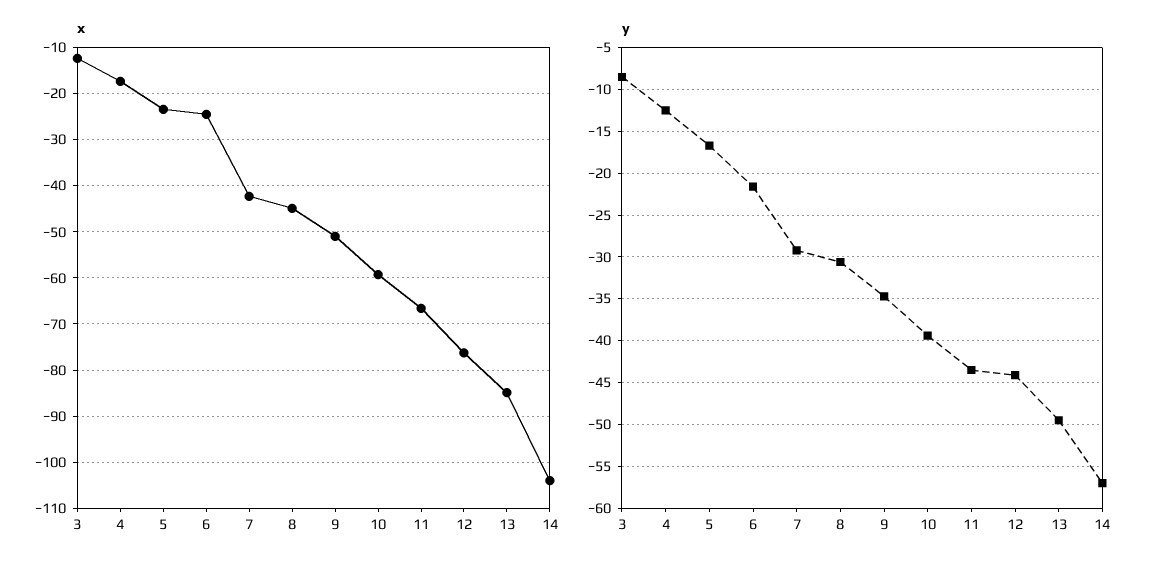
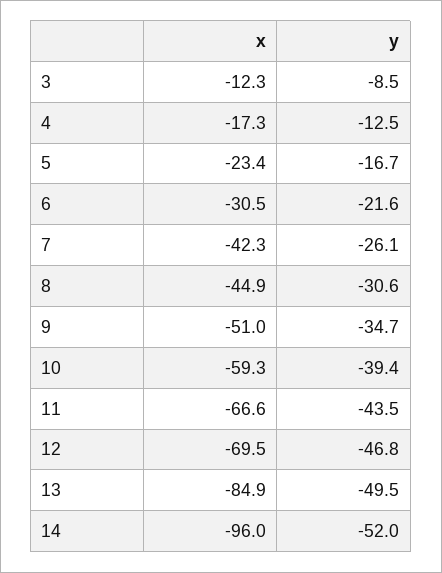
x, 6: -24 -> -30.5
x, 12: -76 -> -69.5
x, 14: -104 -> -96
y, 7: -29 -> -26.1
y, 12: -44 -> -46.8
y, 14: -57 -> -52

